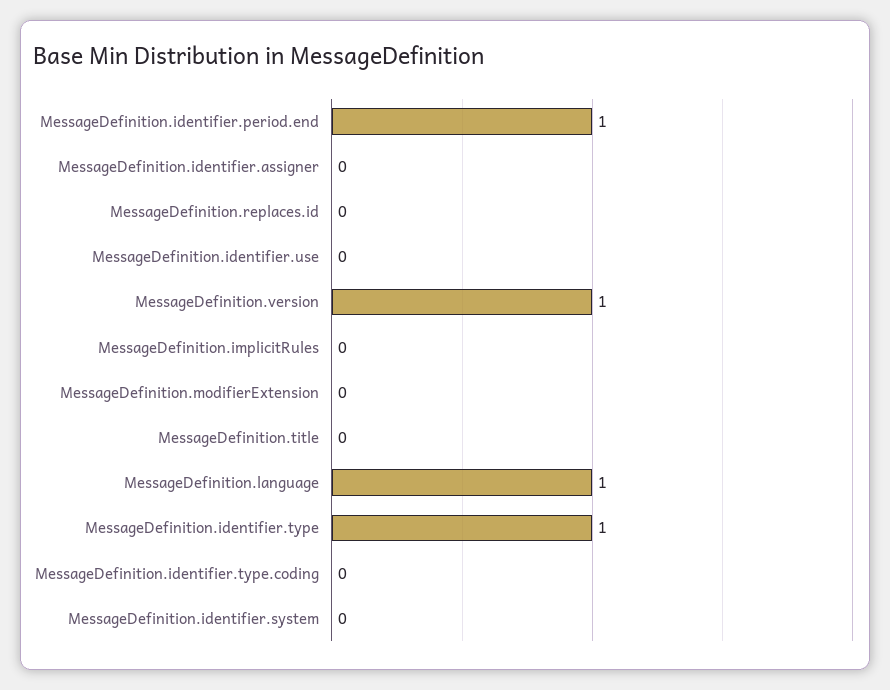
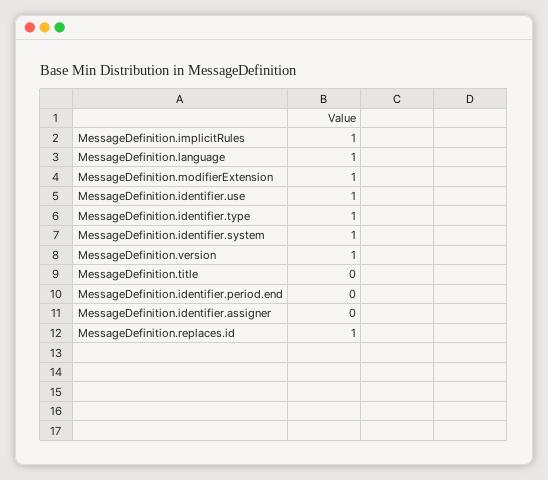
MessageDefinition.identifier.period.end: 1 -> 0
MessageDefinition.replaces.id: 0 -> 1
MessageDefinition.identifier.use: 0 -> 1
MessageDefinition.implicitRules: 0 -> 1
MessageDefinition.modifierExtension: 0 -> 1
MessageDefinition.identifier.type.coding: 0 -> none
MessageDefinition.identifier.system: 0 -> 1

